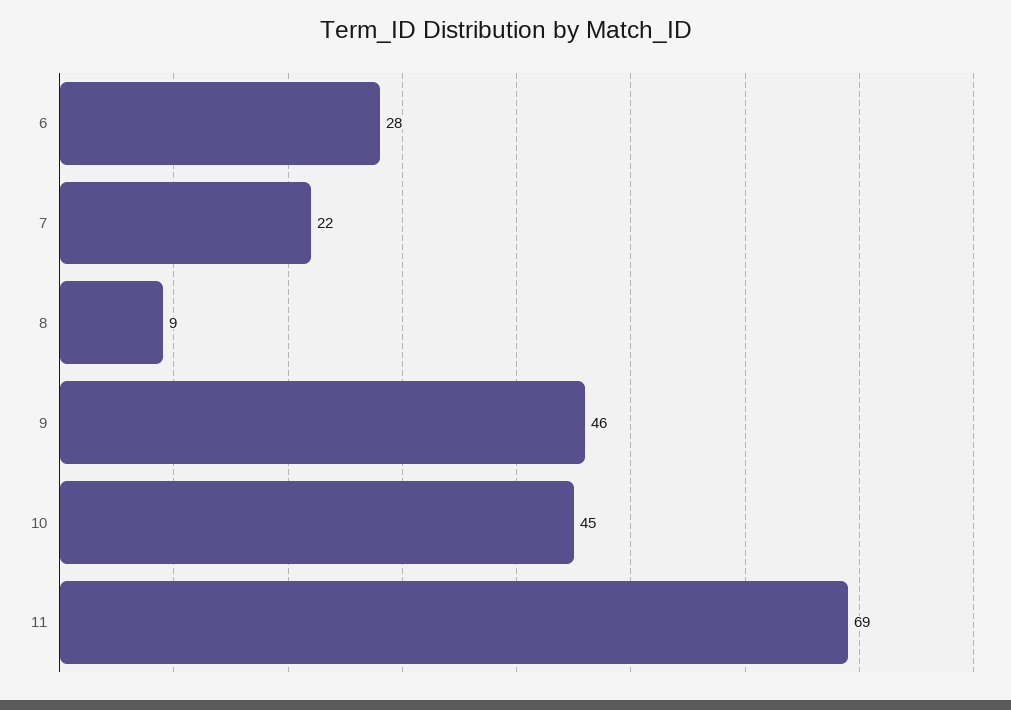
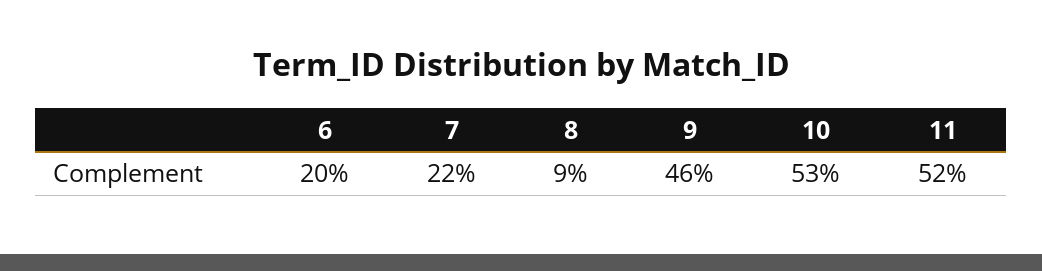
6: 28 -> 20
10: 45 -> 53
11: 69 -> 52

